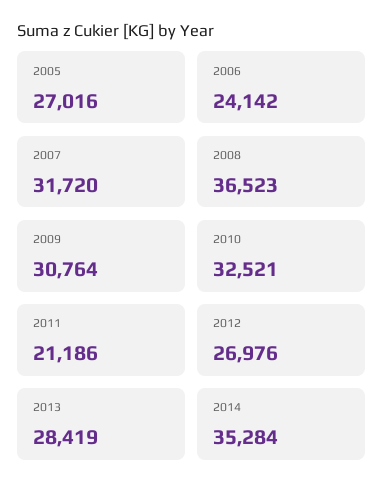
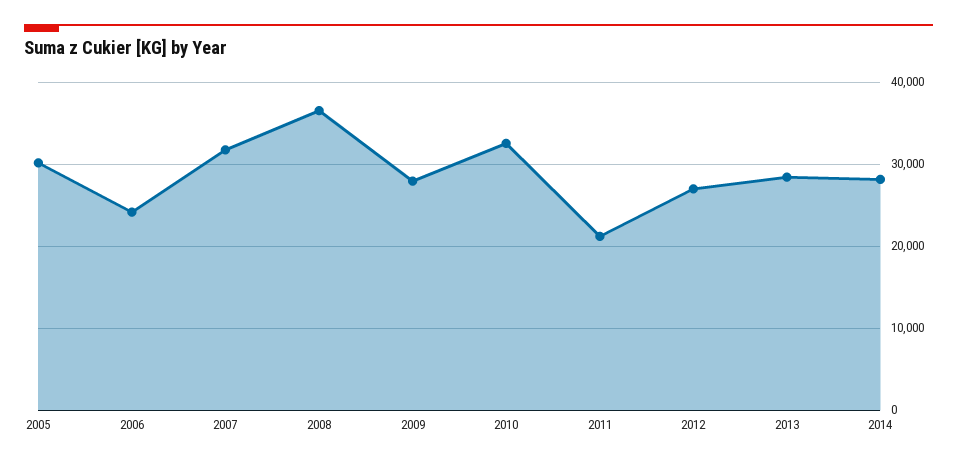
2005: 27016 -> 30000
2009: 30764 -> 28000
2014: 35284 -> 28000

